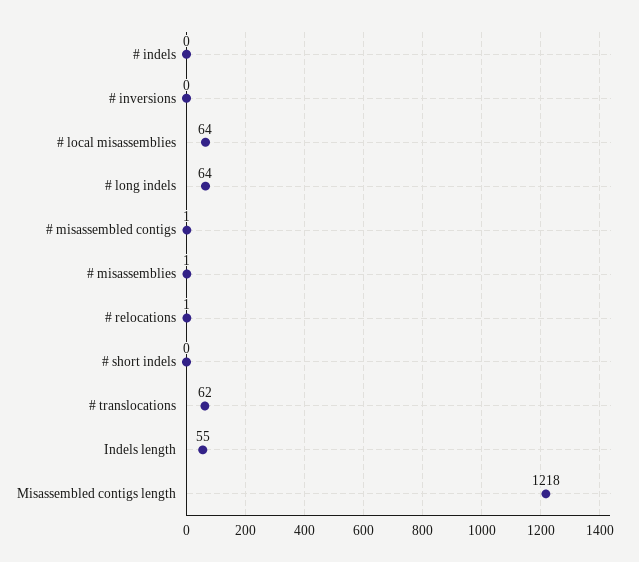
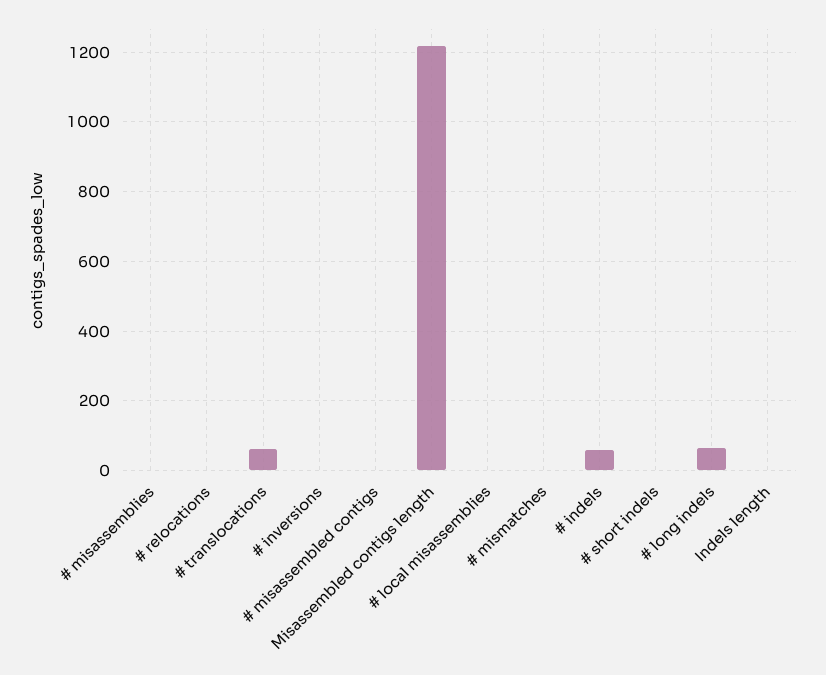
# indels: 0 -> 60
# local misassemblies: 64 -> 0
Indels length: 55 -> 0
# mismatches: none -> 0

